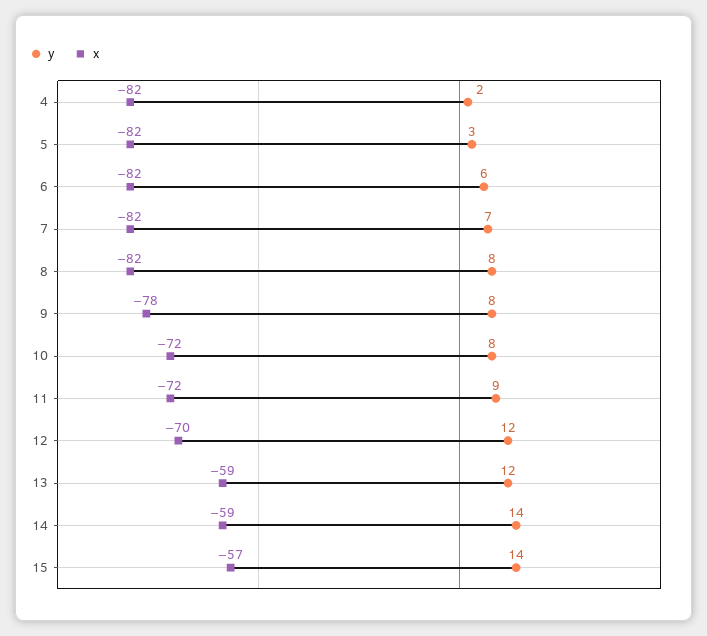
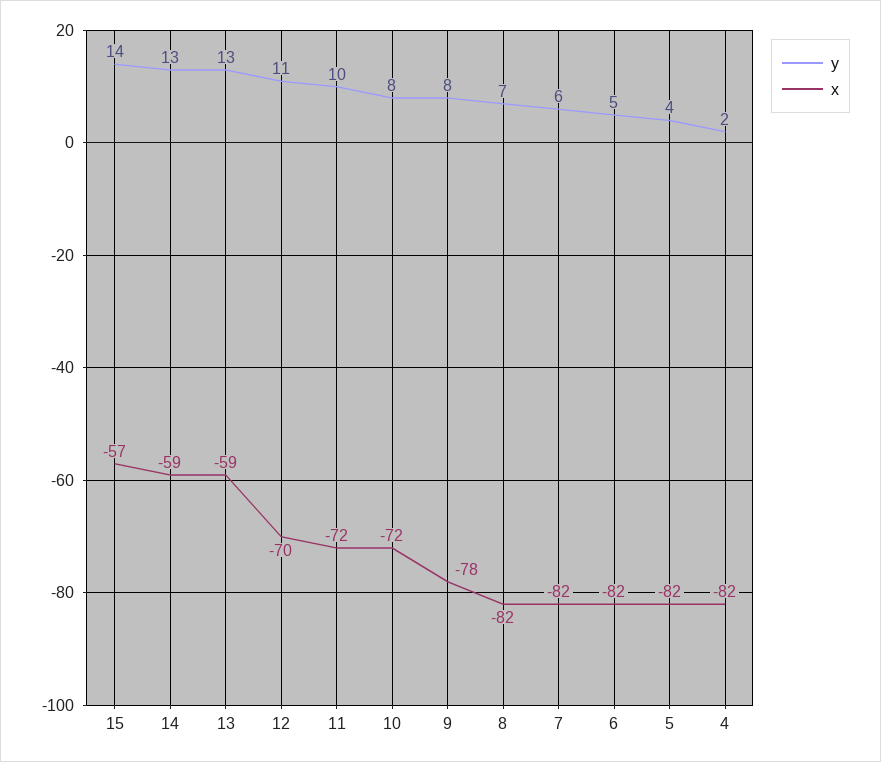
y, 5: 3 -> 4
y, 6: 6 -> 5
y, 7: 7 -> 6
y, 8: 8 -> 7
y, 11: 9 -> 10
y, 12: 12 -> 11
y, 13: 12 -> 13
y, 14: 14 -> 13

